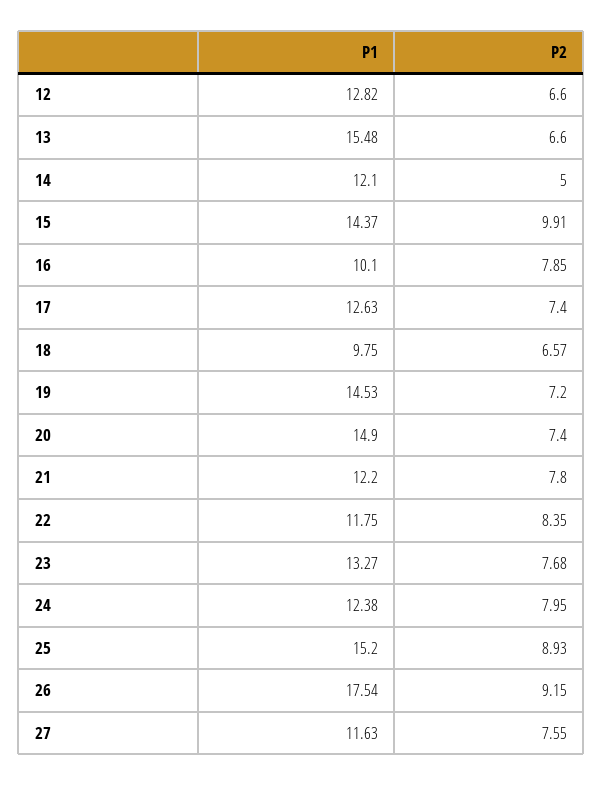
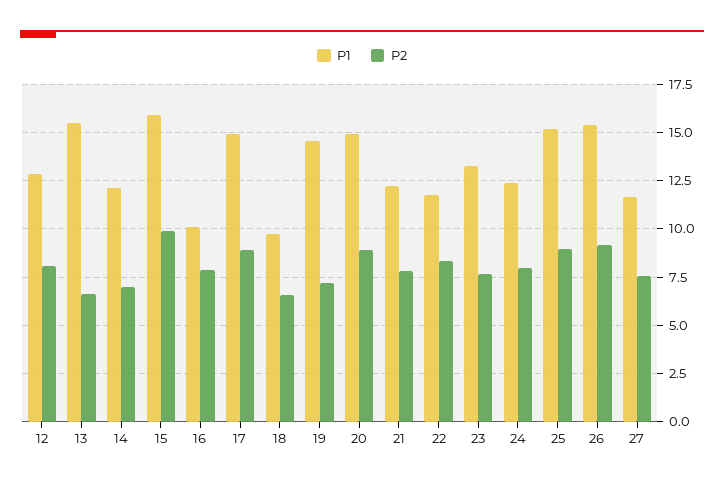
P2, 12: 6.6 -> 8
P2, 14: 5 -> 7
P1, 15: 14.37 -> 16
P1, 17: 12.63 -> 15
P2, 17: 7.4 -> 9
P2, 20: 7.4 -> 9
P1, 26: 17.54 -> 15.5

